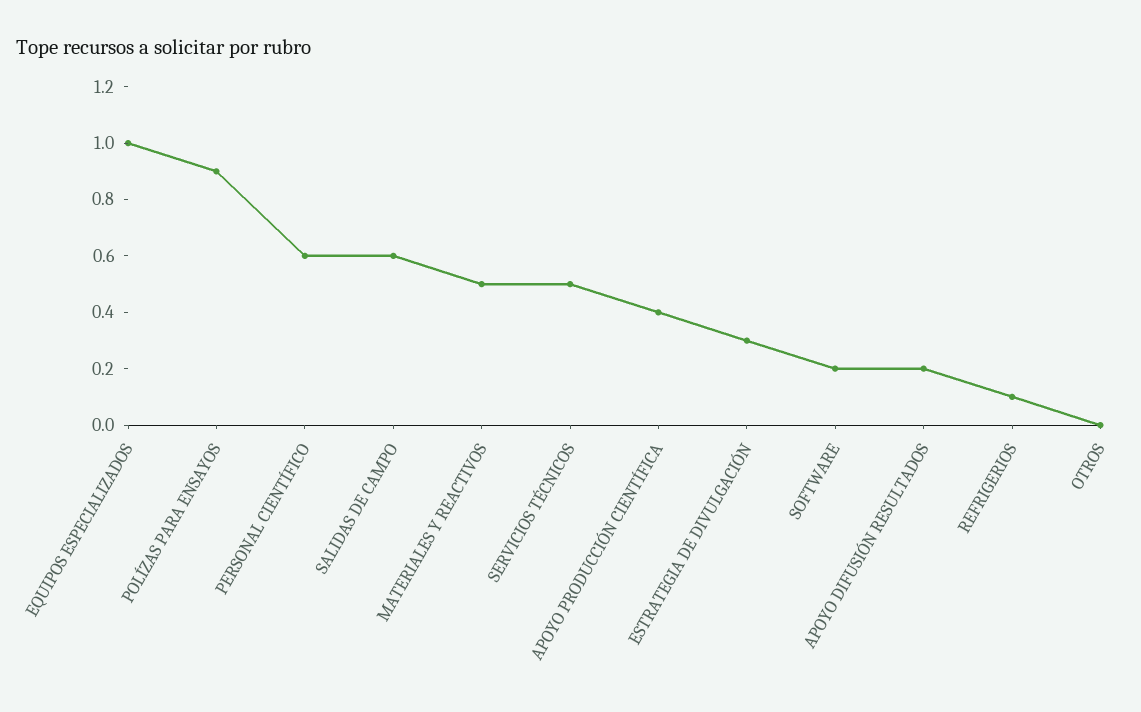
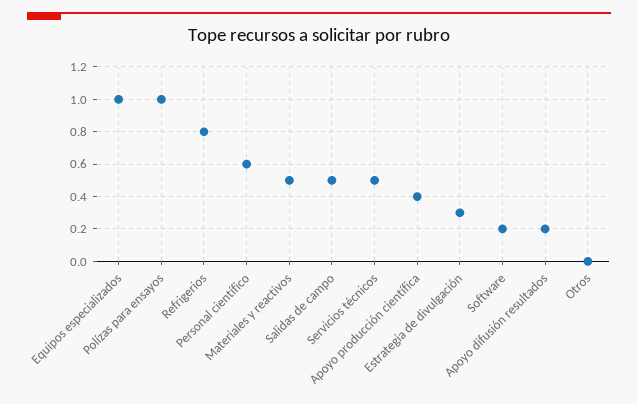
POLÍZAS PARA ENSAYOS: 0.9 -> 1
SALIDAS DE CAMPO: 0.6 -> 0.5
REFRIGERIOS: 0.1 -> 0.8

